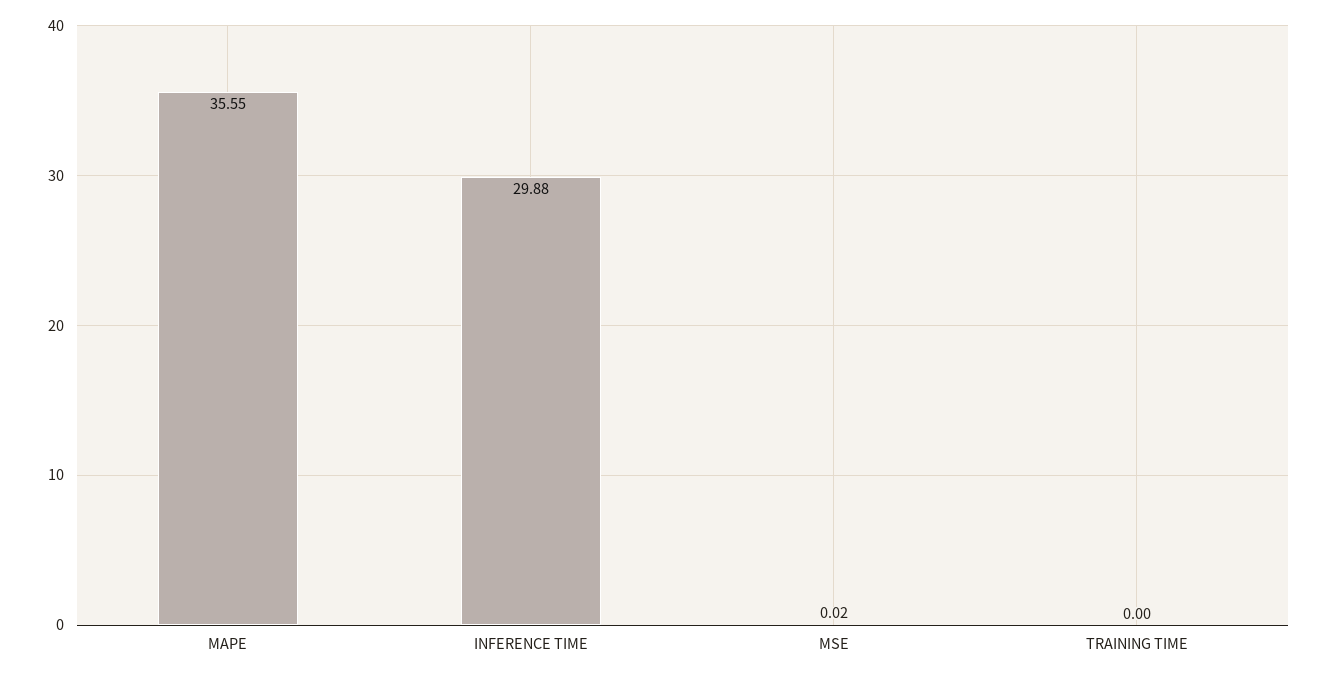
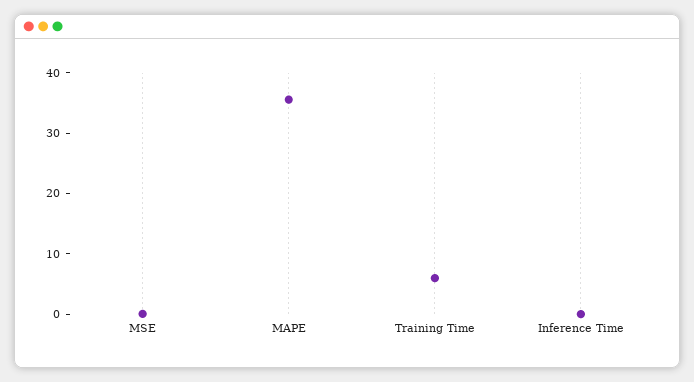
INFERENCE TIME: 29.88 -> 0
TRAINING TIME: 0 -> 6

